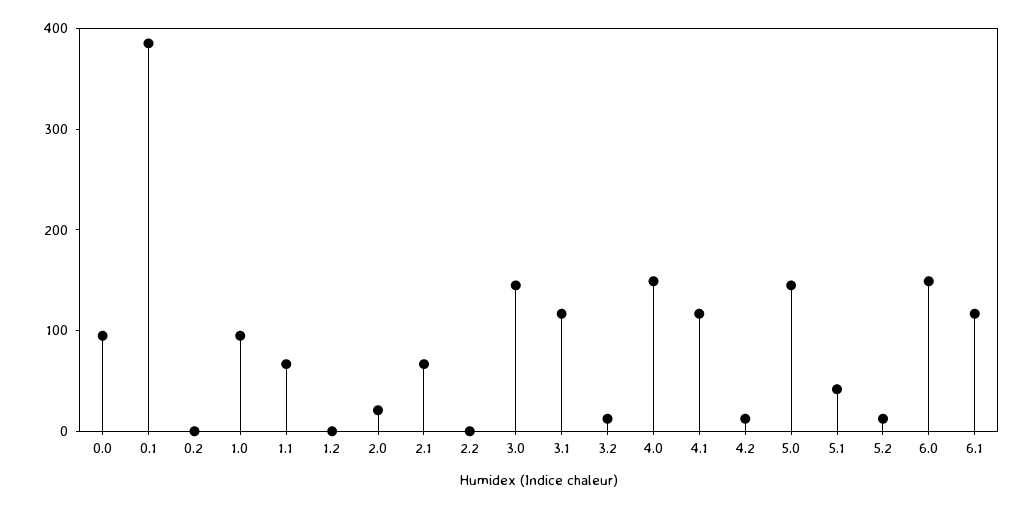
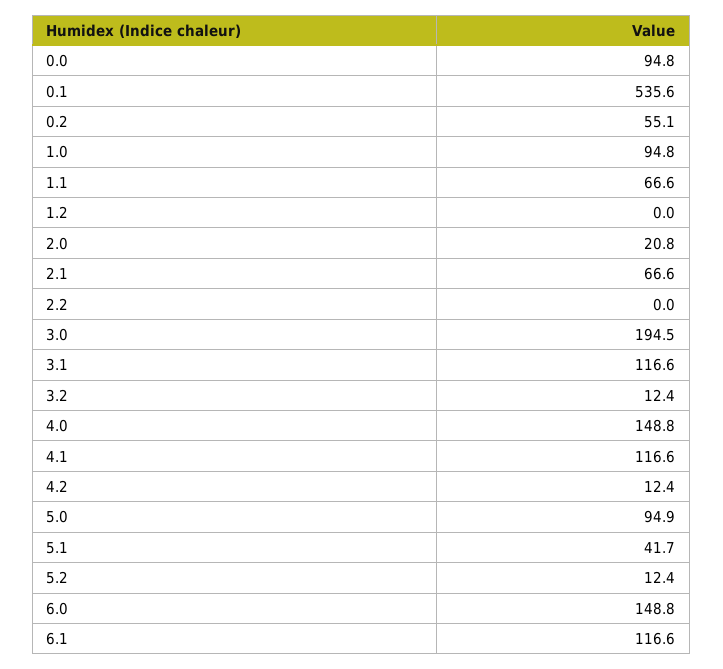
0.1: 380 -> 535.6
0.2: 0 -> 55.1
3.0: 140 -> 194.5
5.0: 140 -> 94.9

